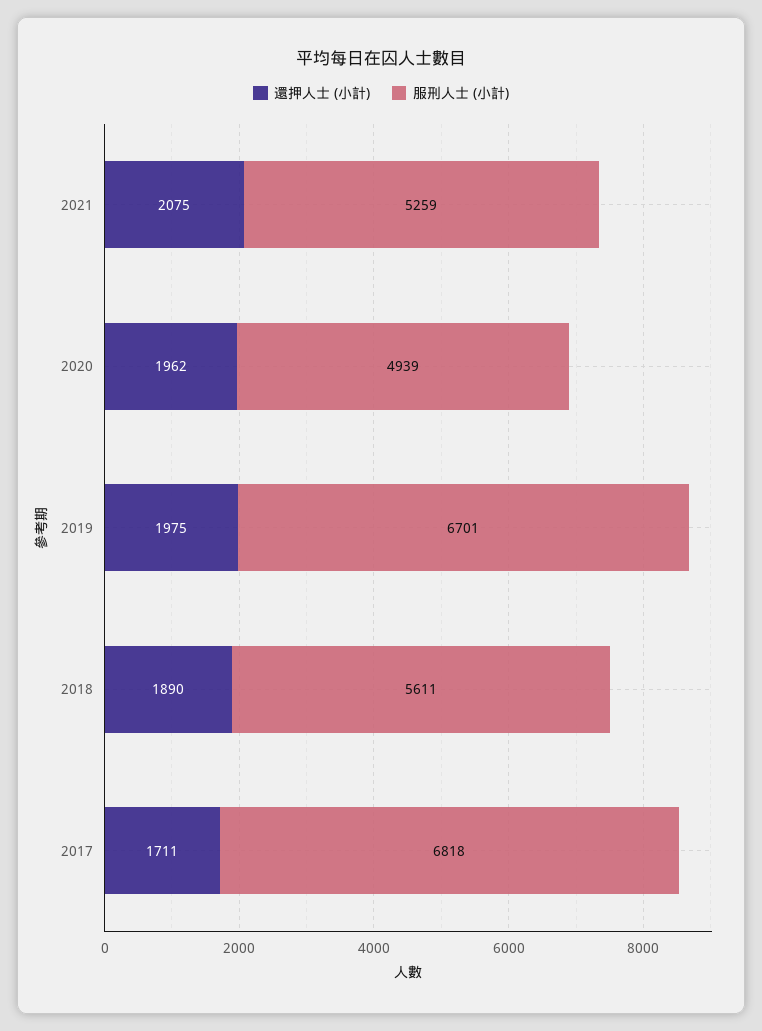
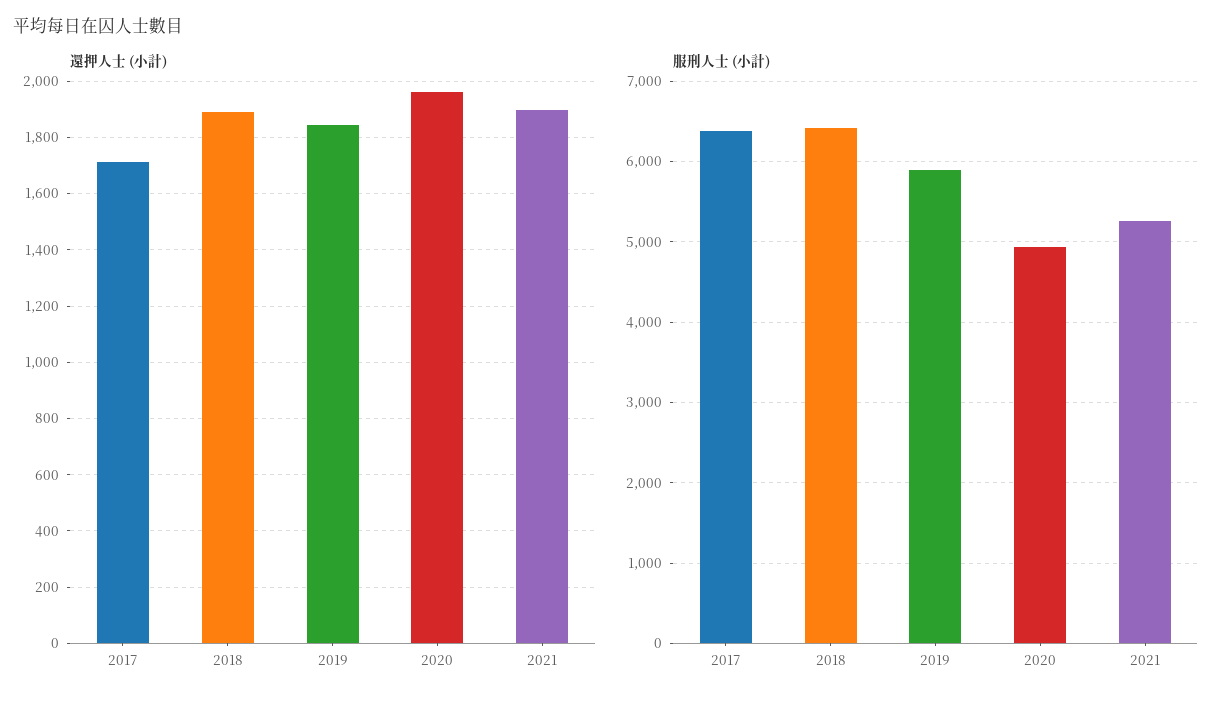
還押人士 (小計), 2021: 2075 -> 1900
還押人士 (小計), 2019: 1975 -> 1850
服刑人士 (小計), 2019: 6701 -> 5900
服刑人士 (小計), 2018: 5611 -> 6400
服刑人士 (小計), 2017: 6818 -> 6400

